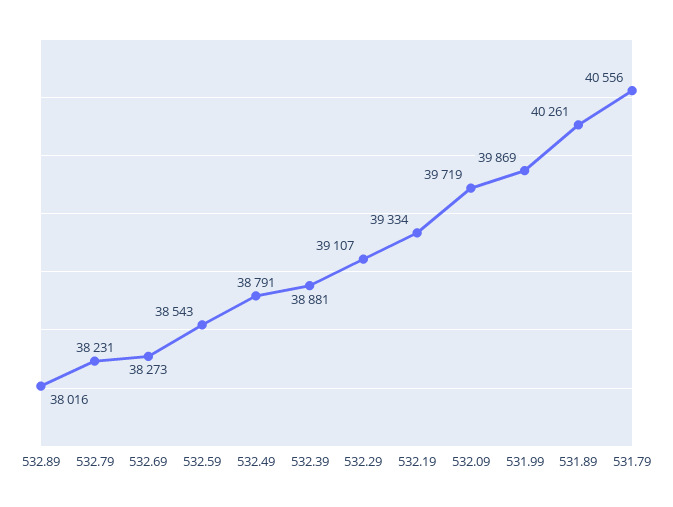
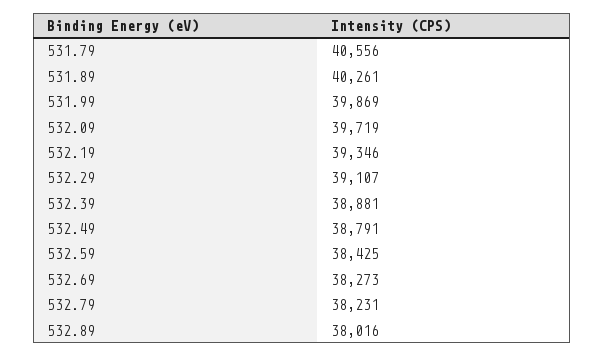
532.59: 38543 -> 38425
532.19: 39334 -> 39346

